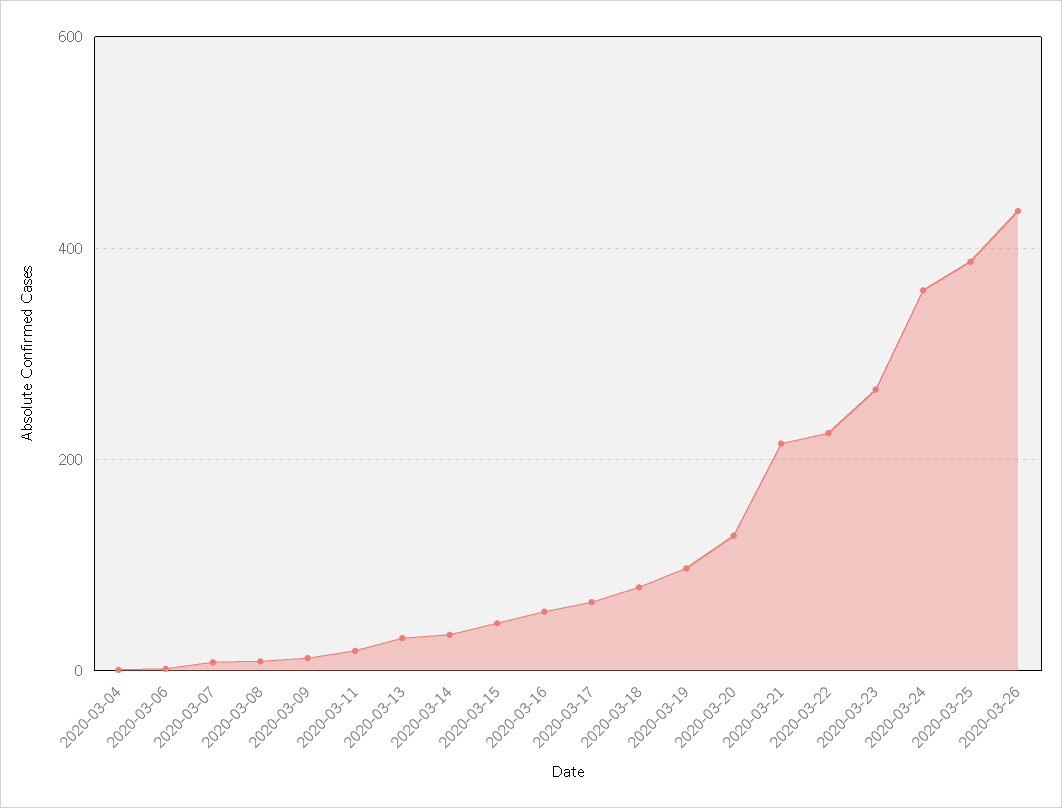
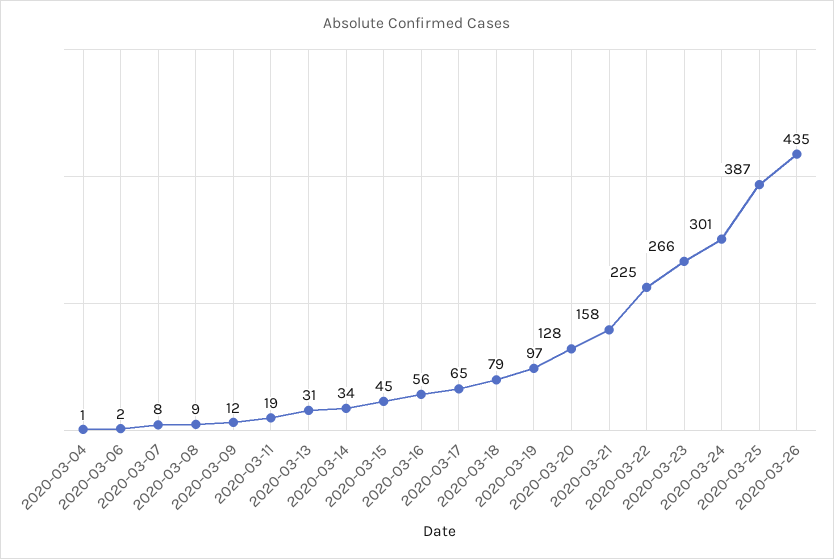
2020-03-21: 220 -> 158
2020-03-24: 360 -> 301

